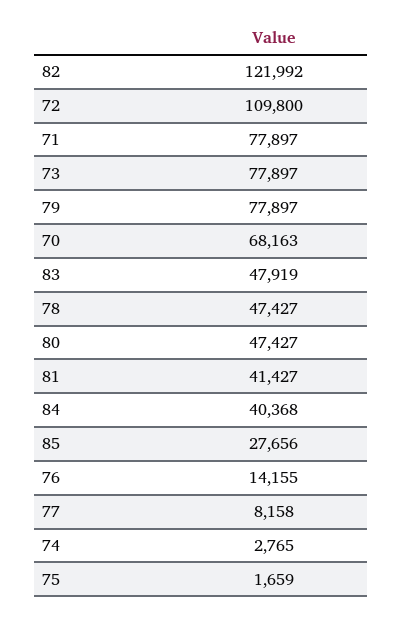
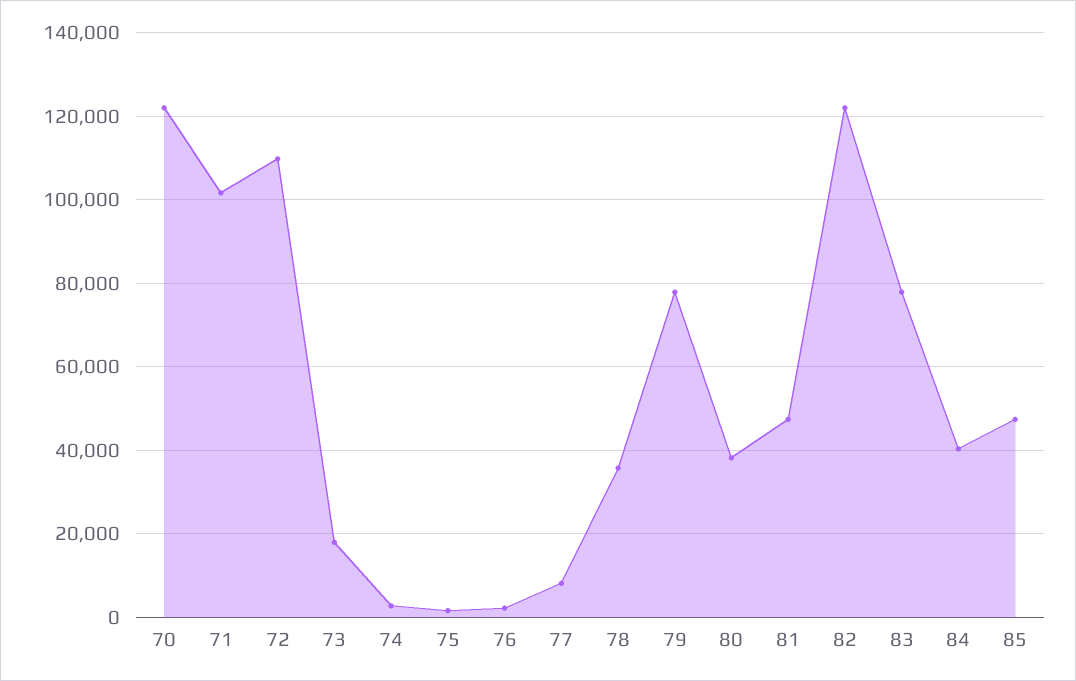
71: 77897 -> 102000
73: 77897 -> 18000
70: 68163 -> 122000
83: 47919 -> 78000
78: 47427 -> 36000
80: 47427 -> 38000
81: 41427 -> 48000
85: 27656 -> 48000
76: 14155 -> 2000

